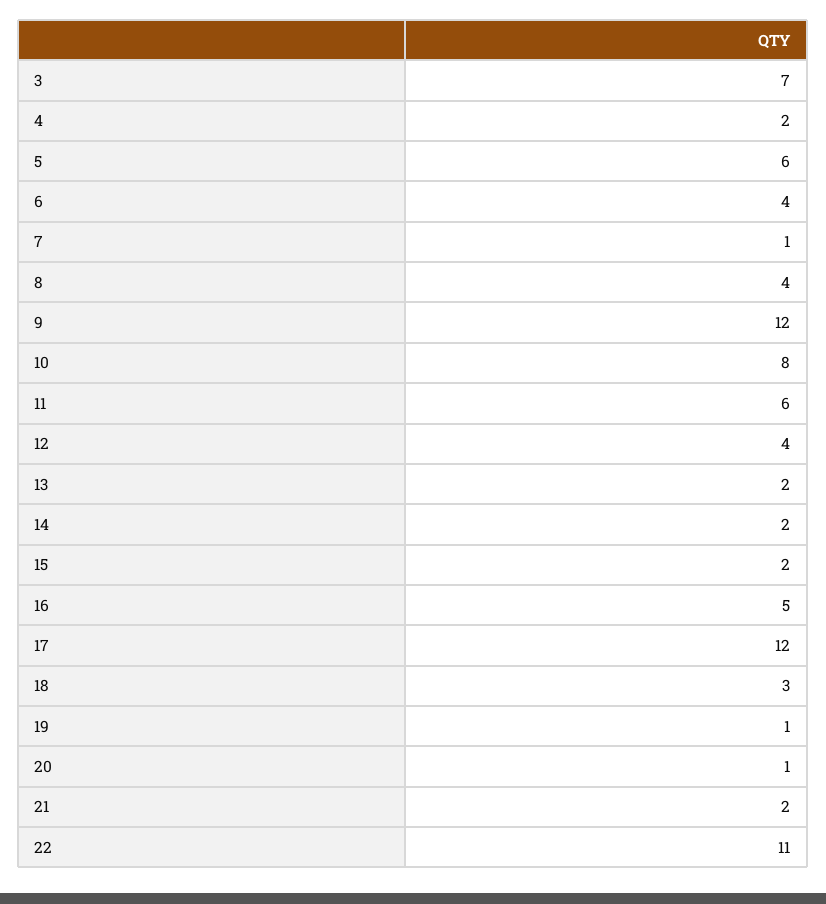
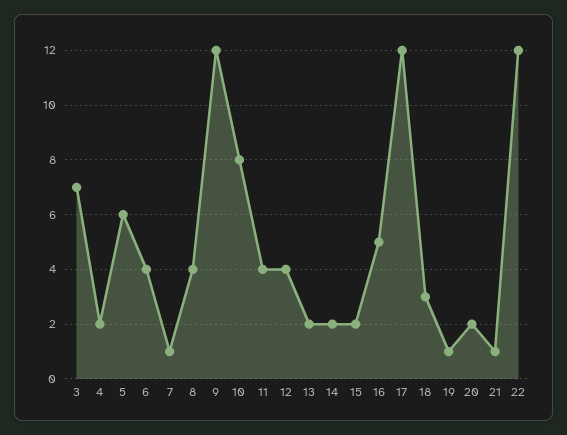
11: 6 -> 4
20: 1 -> 2
21: 2 -> 1
22: 11 -> 12

